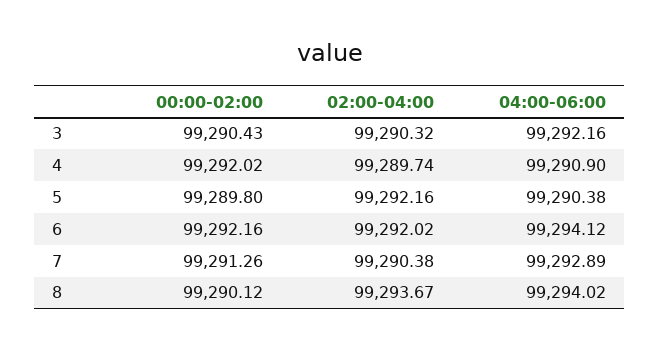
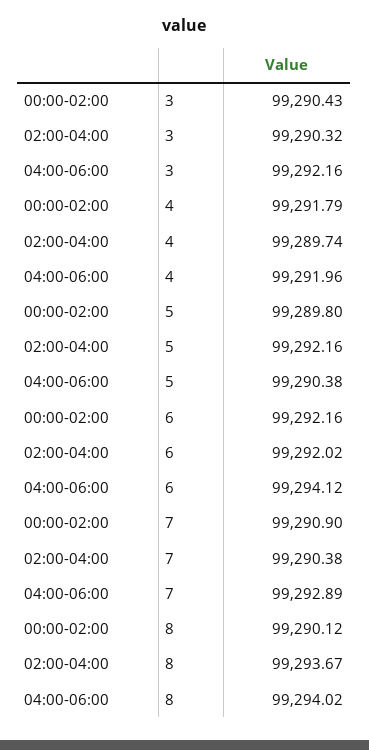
00:00-02:00, 4: 99292.02 -> 99291.79
04:00-06:00, 4: 99290.9 -> 99291.96
00:00-02:00, 7: 99291.26 -> 99290.9

